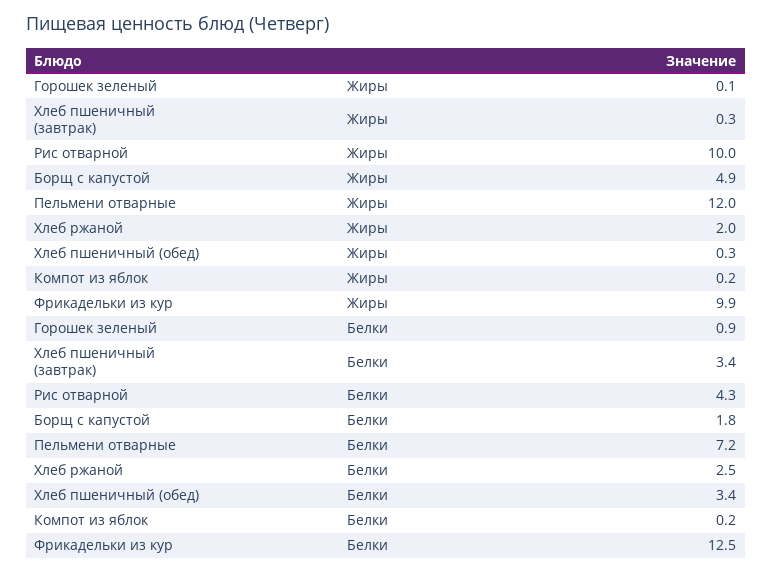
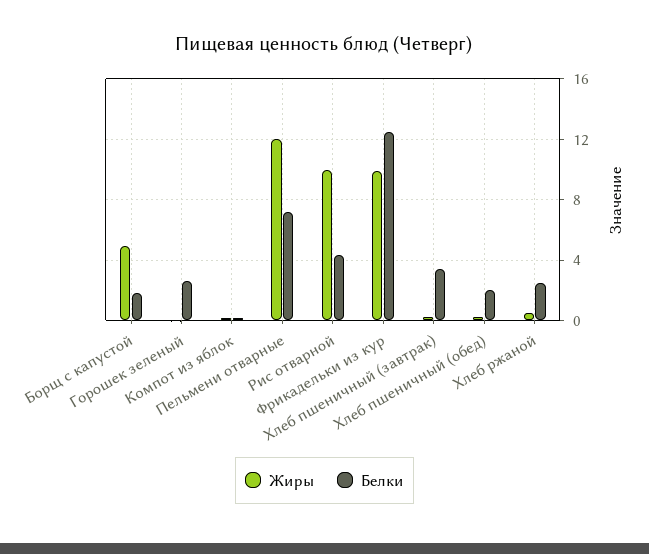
Жиры, Хлеб ржаной: 2 -> 0.5
Белки, Горошек зеленый: 0.9 -> 2.5
Белки, Хлеб пшеничный (обед): 3.4 -> 2

